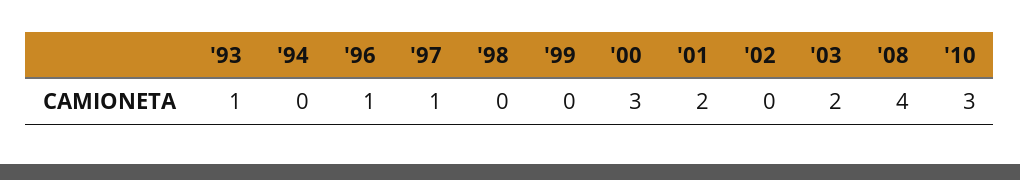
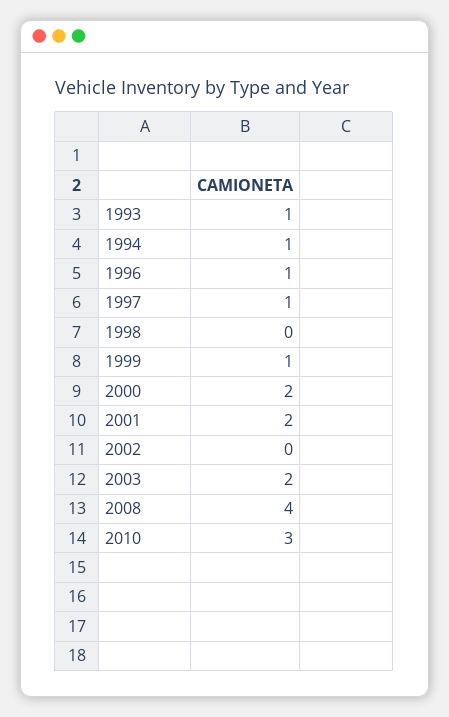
'94: 0 -> 1
'99: 0 -> 1
'00: 3 -> 2

